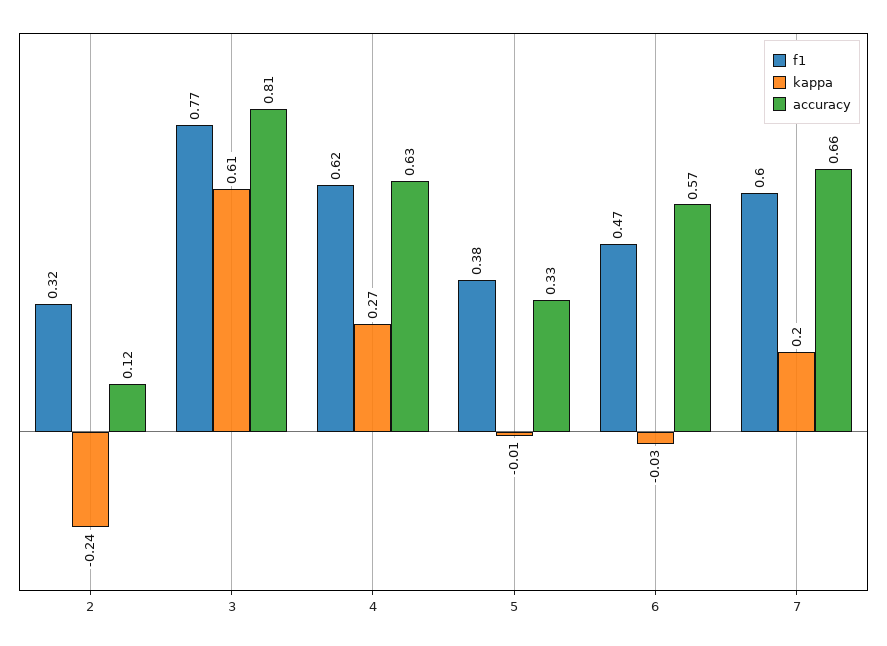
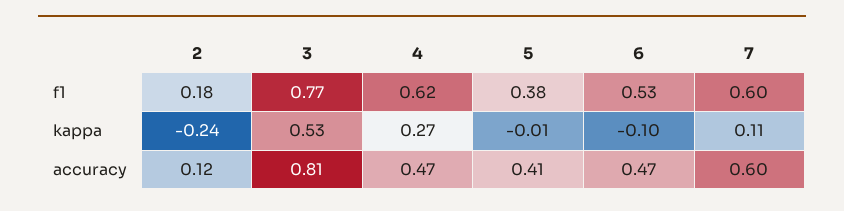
f1, 2: 0.32 -> 0.18
kappa, 3: 0.61 -> 0.53
accuracy, 4: 0.63 -> 0.47
accuracy, 5: 0.33 -> 0.41
f1, 6: 0.47 -> 0.53
kappa, 6: -0.03 -> -0.1
accuracy, 6: 0.57 -> 0.47
kappa, 7: 0.2 -> 0.11
accuracy, 7: 0.66 -> 0.6

